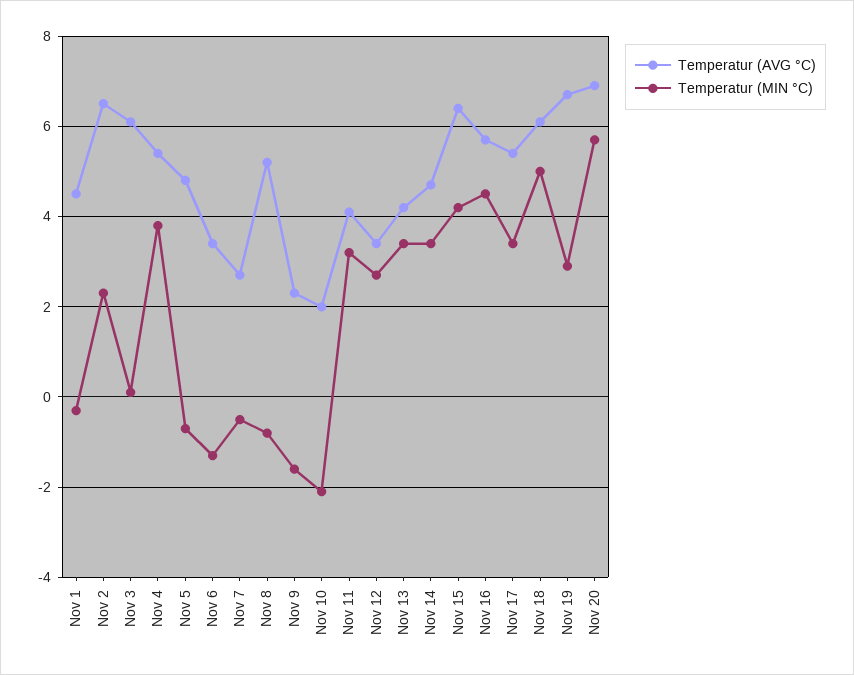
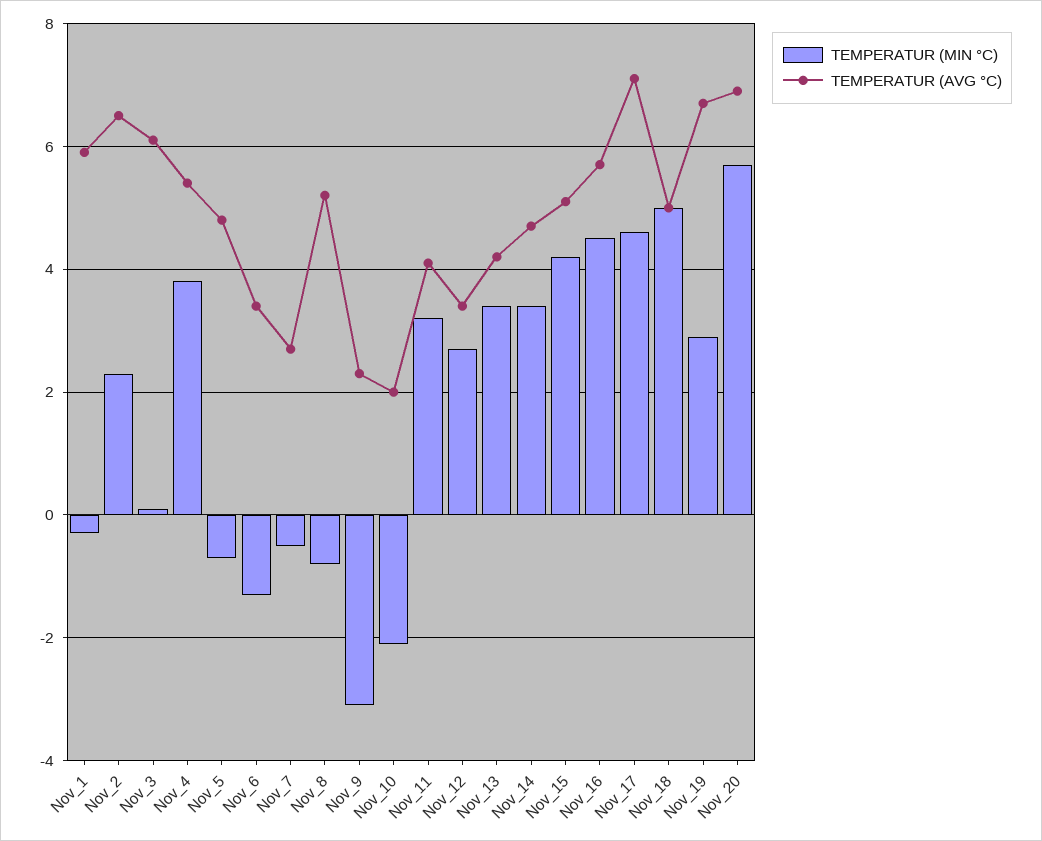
Temperatur (AVG °C), Nov 1: 4.5 -> 6
Temperatur (MIN °C), Nov 9: -1.5 -> -3
Temperatur (AVG °C), Nov 15: 6.5 -> 5
Temperatur (AVG °C), Nov 17: 5.5 -> 7
Temperatur (MIN °C), Nov 17: 3.5 -> 4.5
Temperatur (AVG °C), Nov 18: 6 -> 5

